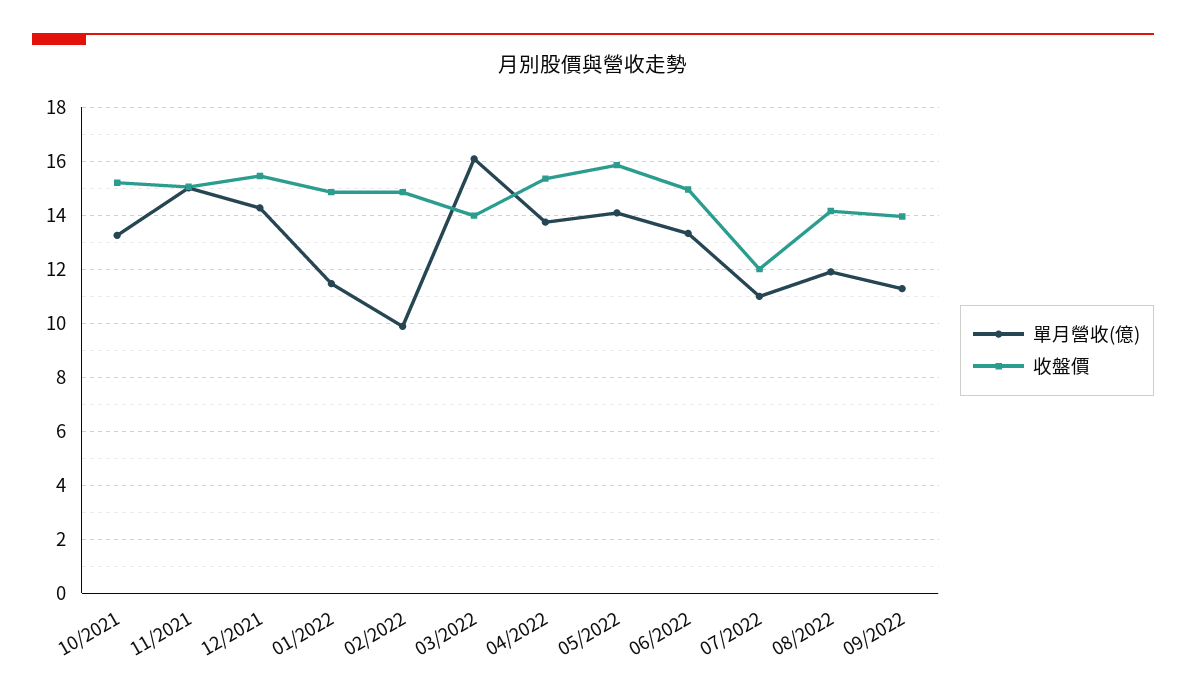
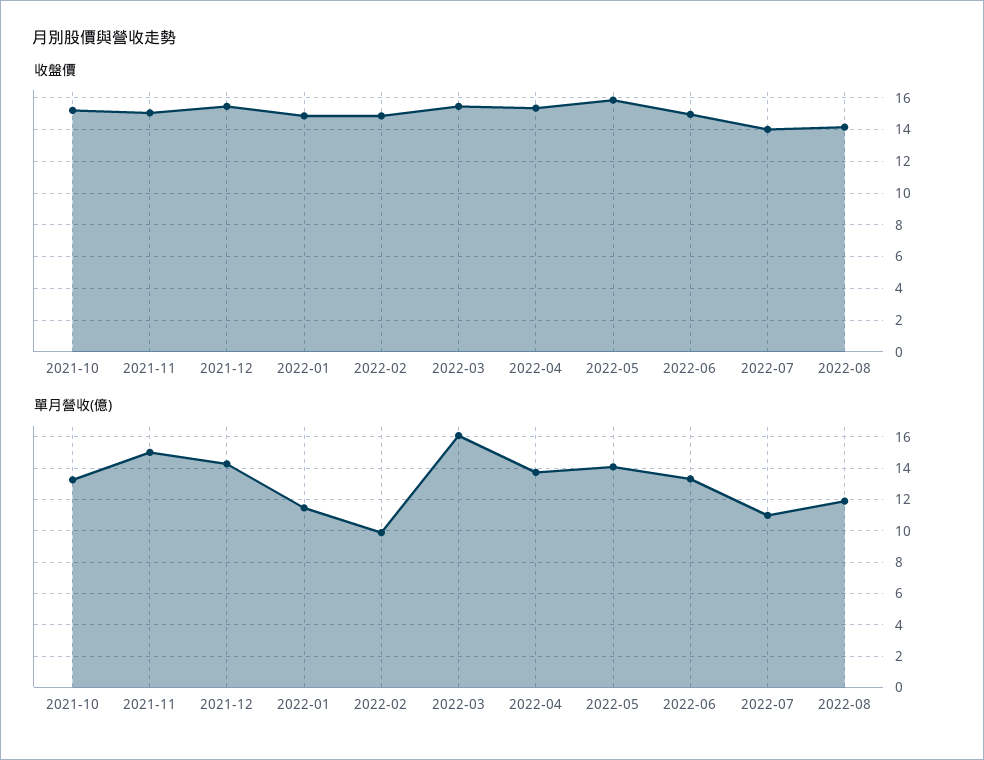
收盤價, 03/2022: 14 -> 15.5
收盤價, 07/2022: 12 -> 14
單月營收(億), 09/2022: 11.25 -> none
收盤價, 09/2022: 14 -> none

